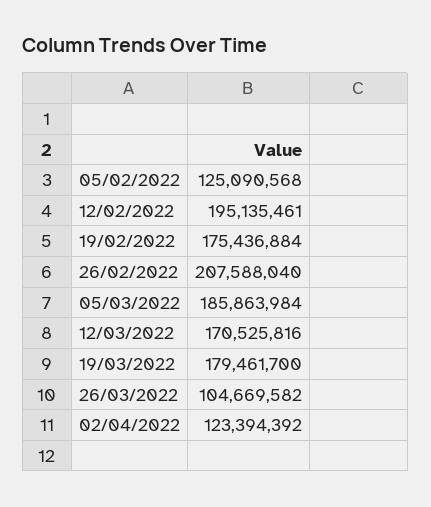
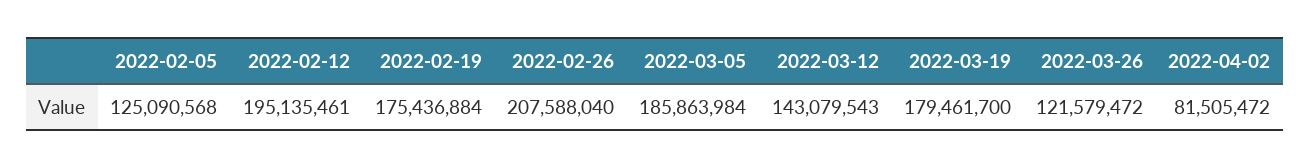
12/03/2022: 170525816 -> 143079543
26/03/2022: 104669582 -> 121579472
02/04/2022: 123394392 -> 81505472

